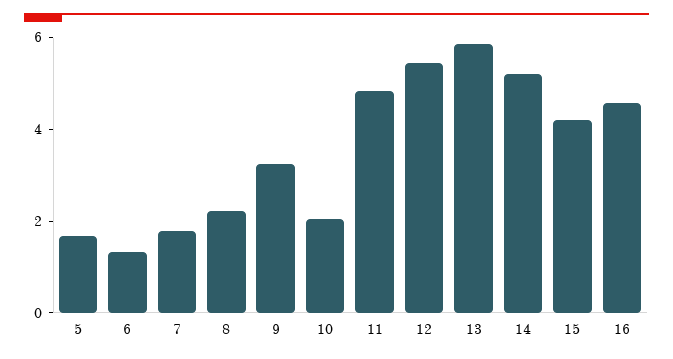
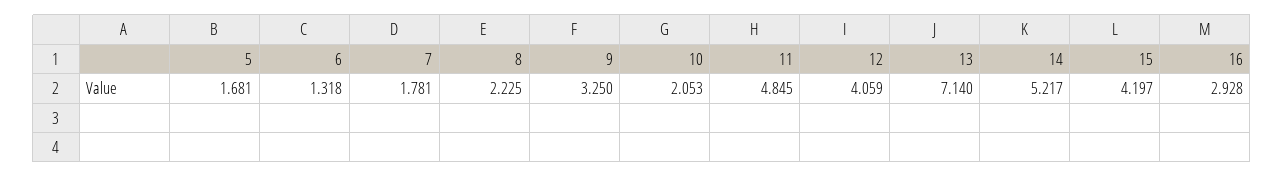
12: 5.5 -> 4.059
13: 6 -> 7.14
16: 4.5 -> 2.928

